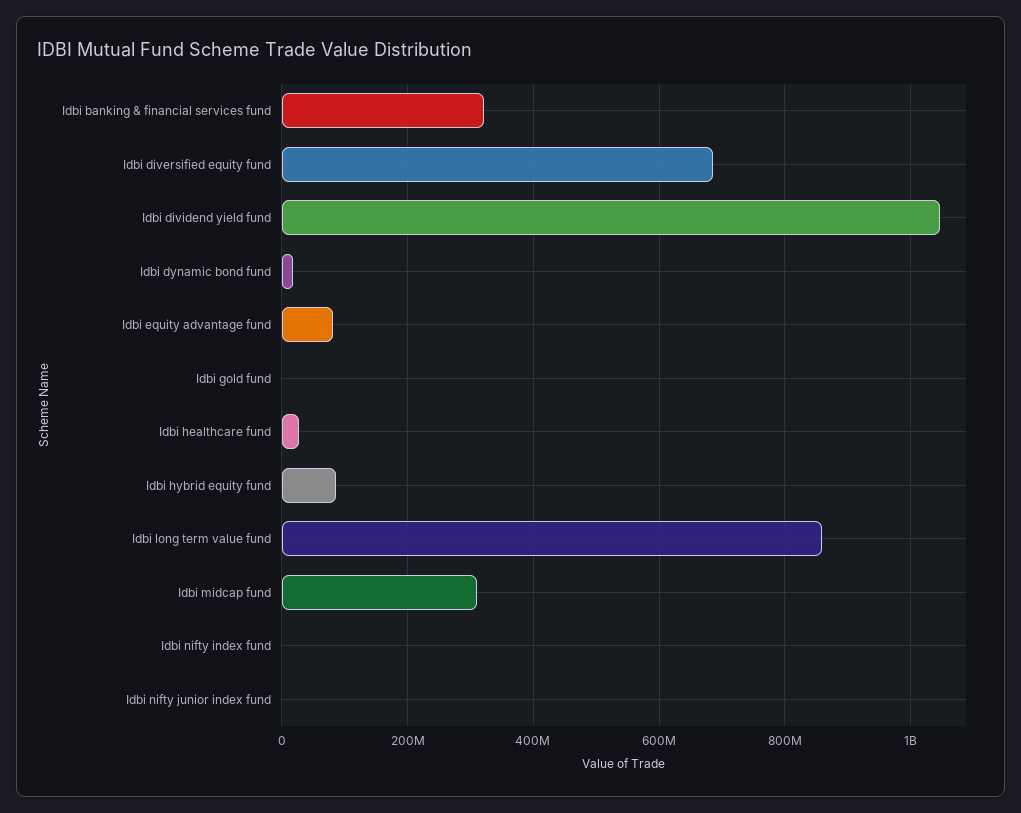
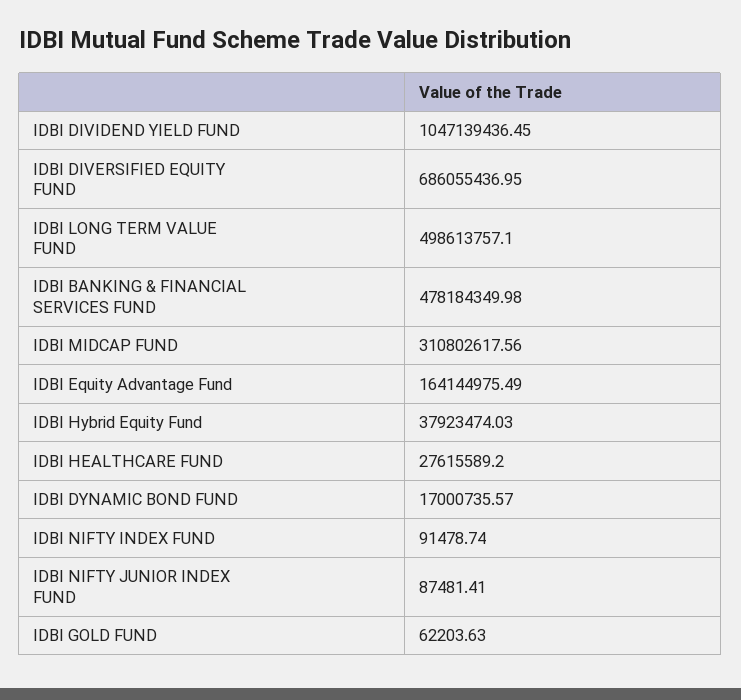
Idbi banking & financial services fund: 320000000 -> 478184349.98
Idbi equity advantage fund: 80000000 -> 164144975.49
Idbi hybrid equity fund: 80000000 -> 37923474.03
Idbi long term value fund: 860000000 -> 498613757.1

